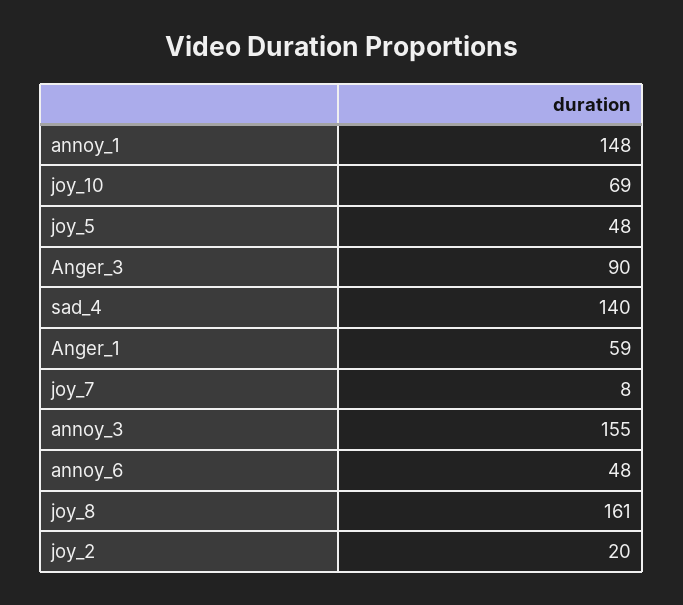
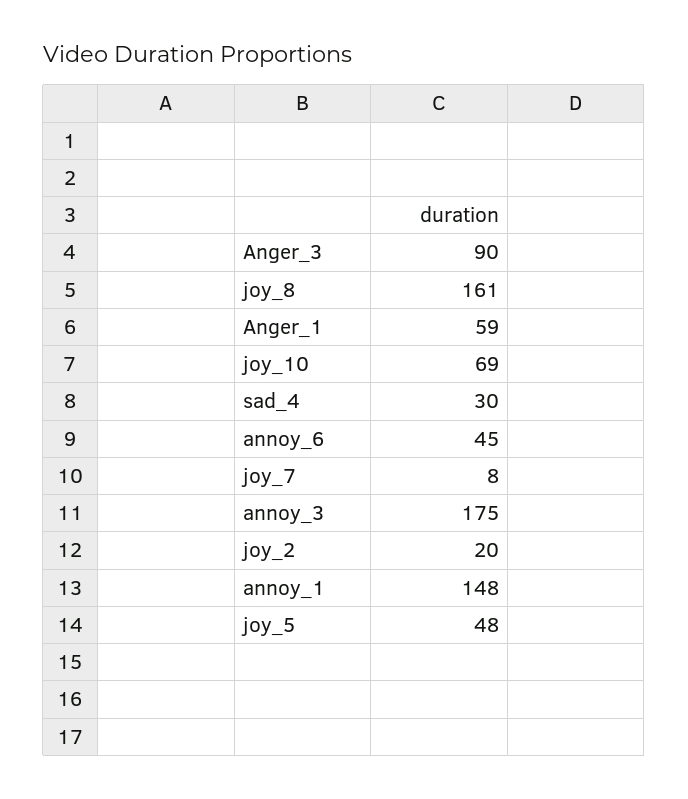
sad_4: 140 -> 30
annoy_3: 155 -> 175
annoy_6: 48 -> 45

